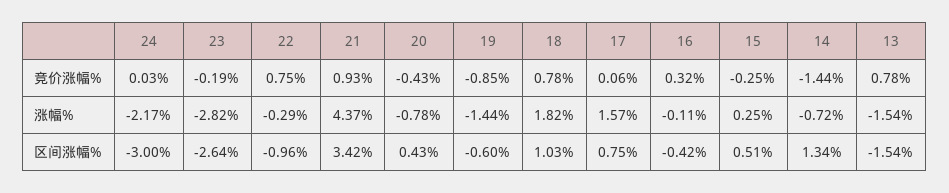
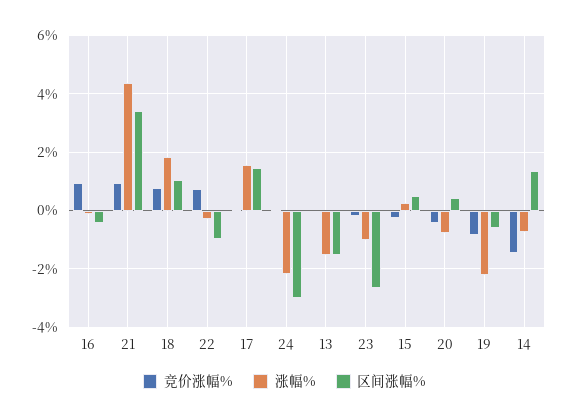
竞价涨幅%, 16: 0.32 -> 1
竞价涨幅%, 13: 0.78 -> 0
涨幅%, 23: -2.82 -> -1
涨幅%, 19: -1.44 -> -2.25
区间涨幅%, 17: 0.75 -> 1.5

